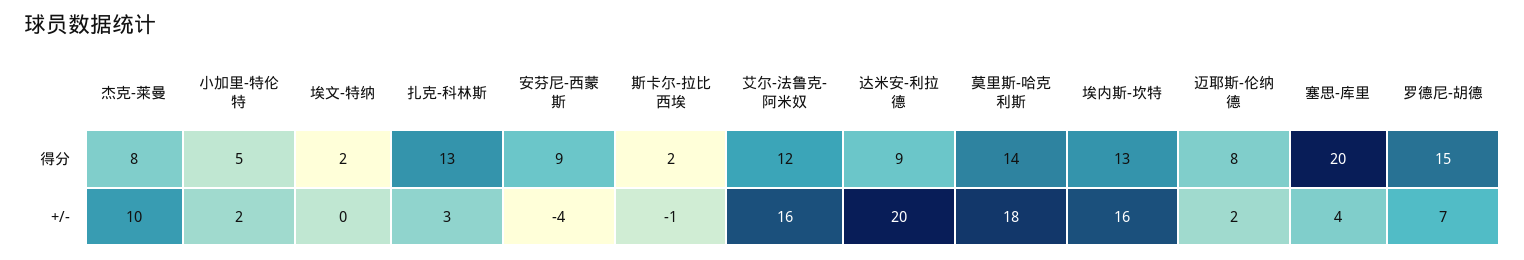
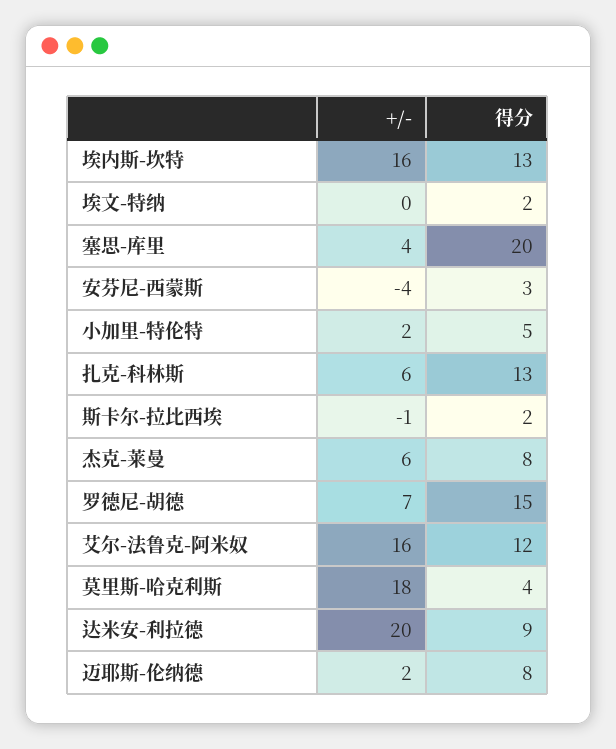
安芬尼-西蒙斯, 得分: 9 -> 3
莫里斯-哈克利斯, 得分: 14 -> 4
杰克-莱曼, +/-: 10 -> 6
扎克-科林斯, +/-: 3 -> 6

